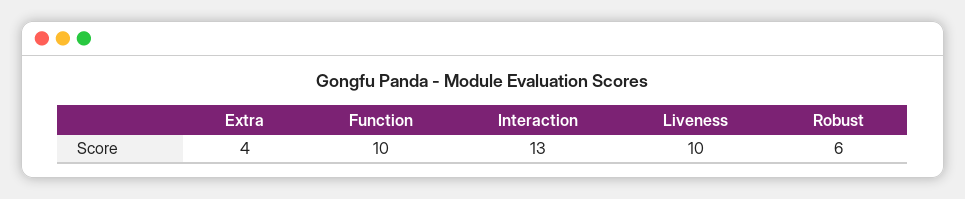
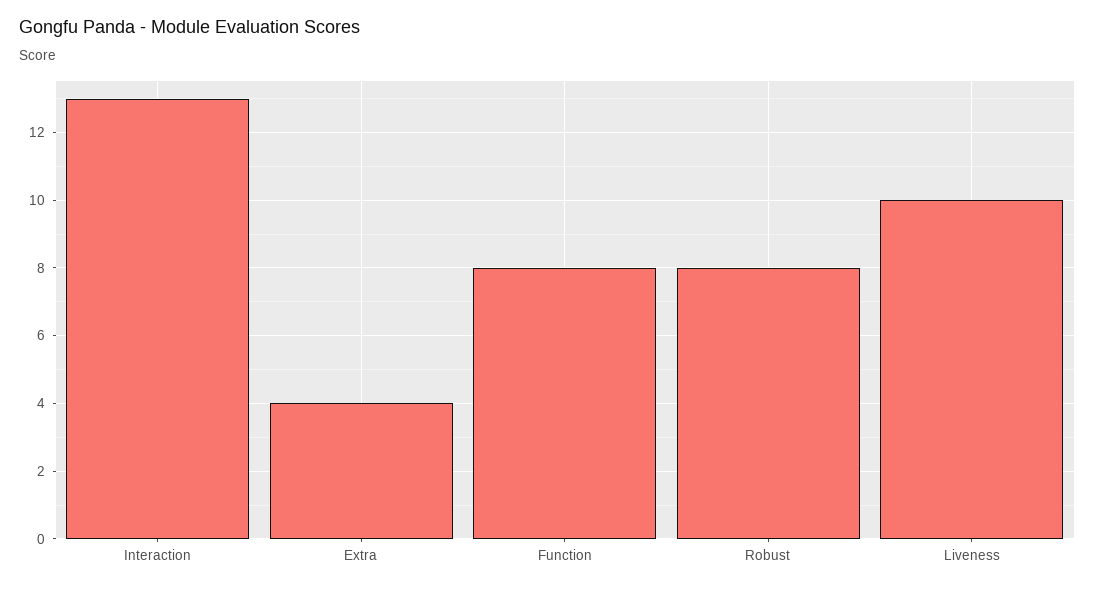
Function: 10 -> 8
Robust: 6 -> 8

